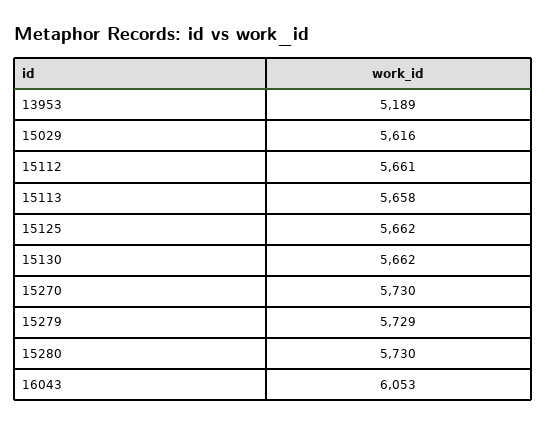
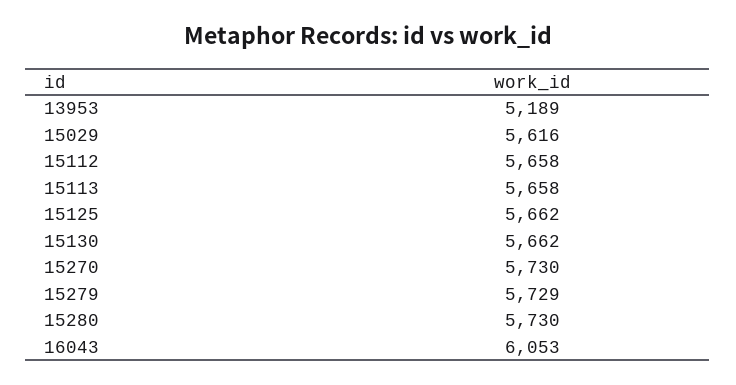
15112: 5661 -> 5658

